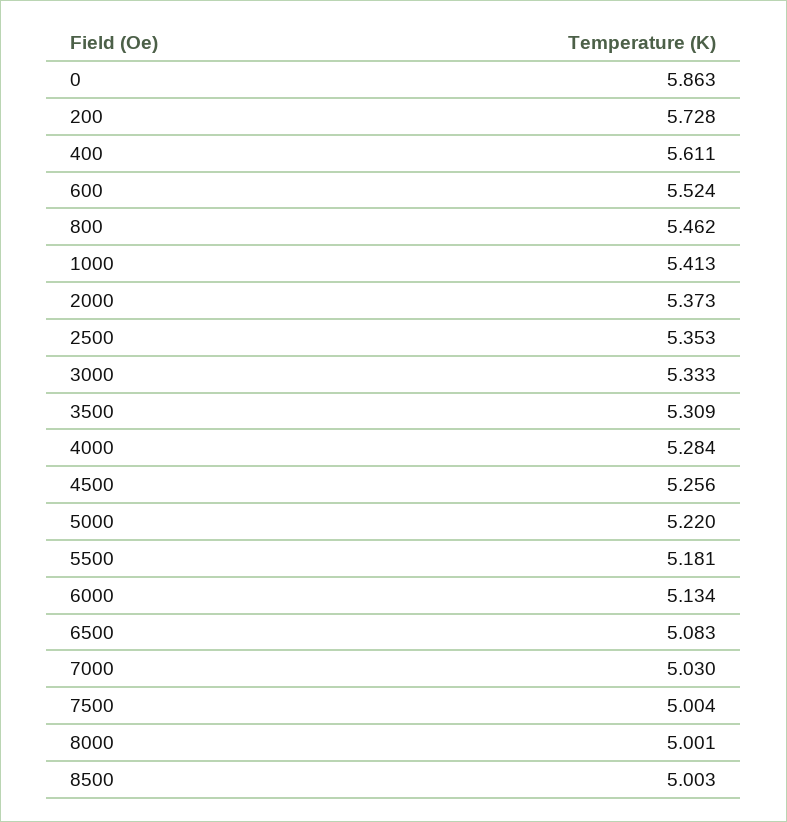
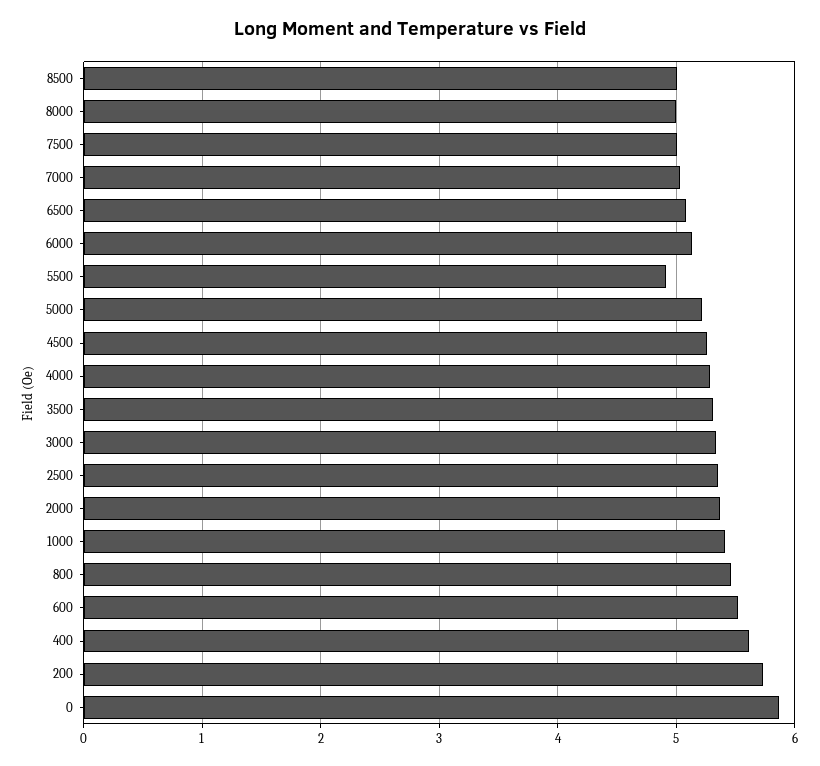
5500: 5.181 -> 4.9

